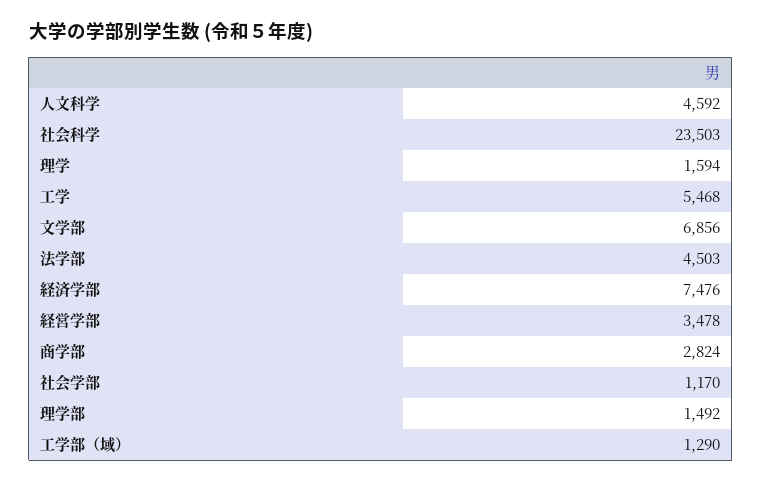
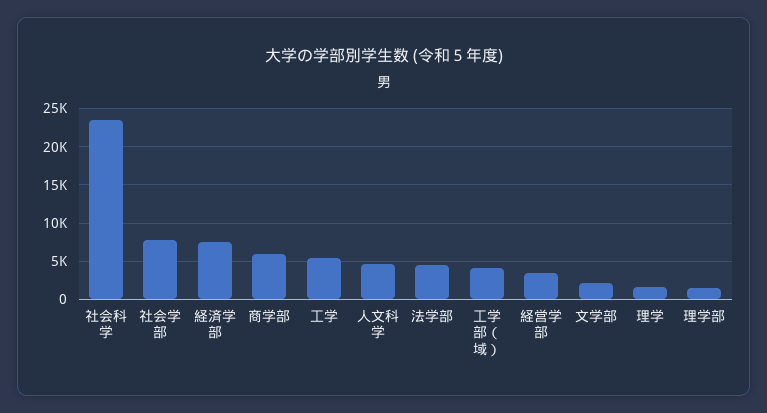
文学部: 6856 -> 2000
商学部: 2824 -> 6000
社会学部: 1170 -> 8000
工学部（域）: 1290 -> 4000

